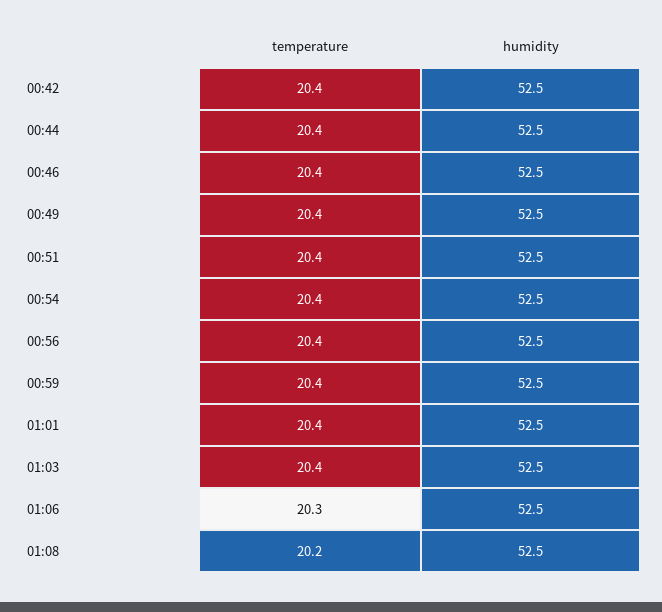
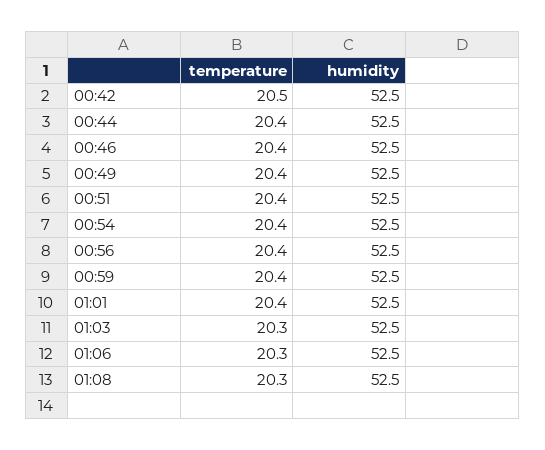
temperature, 00:42: 20.4 -> 20.5
temperature, 01:03: 20.4 -> 20.3
temperature, 01:08: 20.2 -> 20.3

